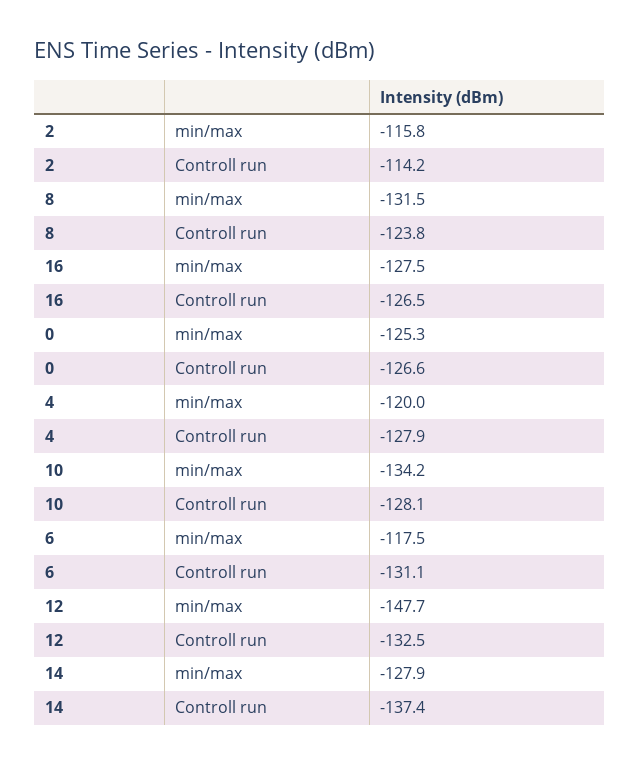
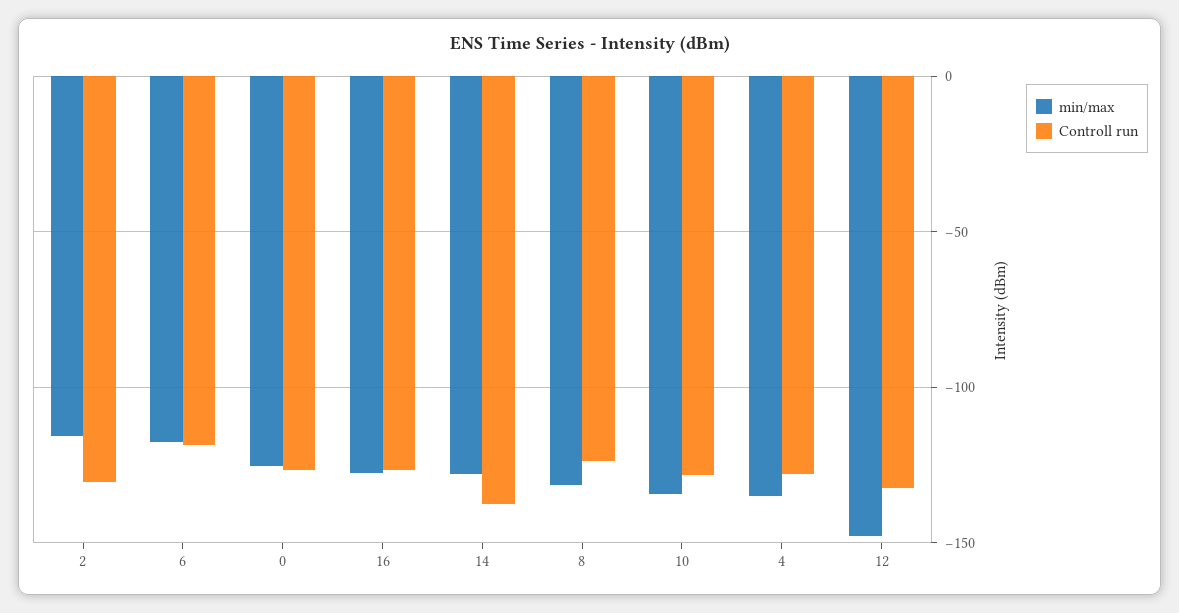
Controll run, 2: -114.2 -> -130
min/max, 4: -120 -> -135
Controll run, 6: -131.1 -> -120

